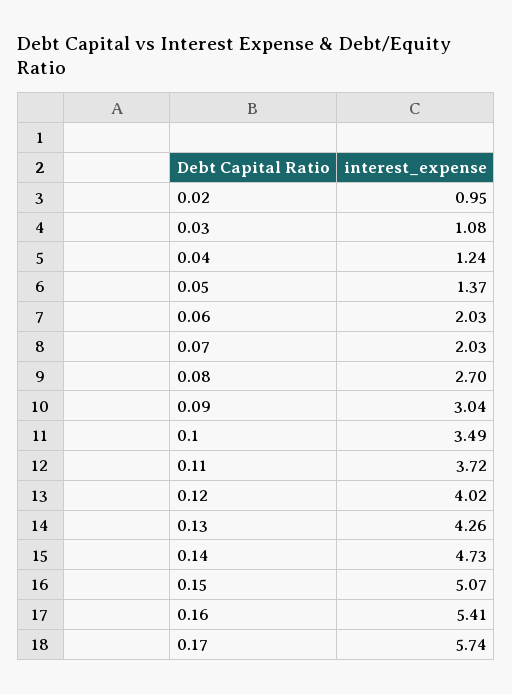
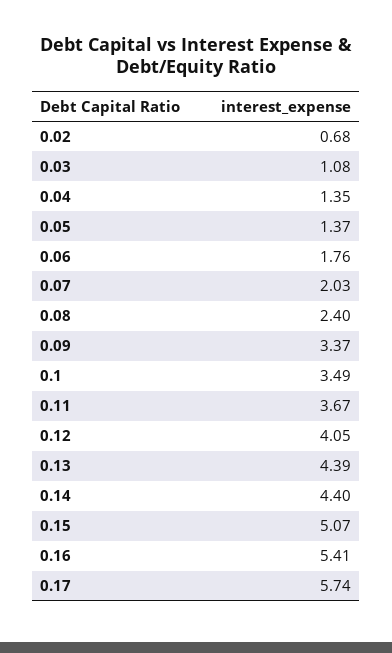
0.02: 0.95 -> 0.68
0.04: 1.24 -> 1.35
0.06: 2.03 -> 1.76
0.08: 2.7 -> 2.4
0.09: 3.04 -> 3.37
0.11: 3.72 -> 3.67
0.12: 4.02 -> 4.05
0.13: 4.26 -> 4.39
0.14: 4.73 -> 4.4

